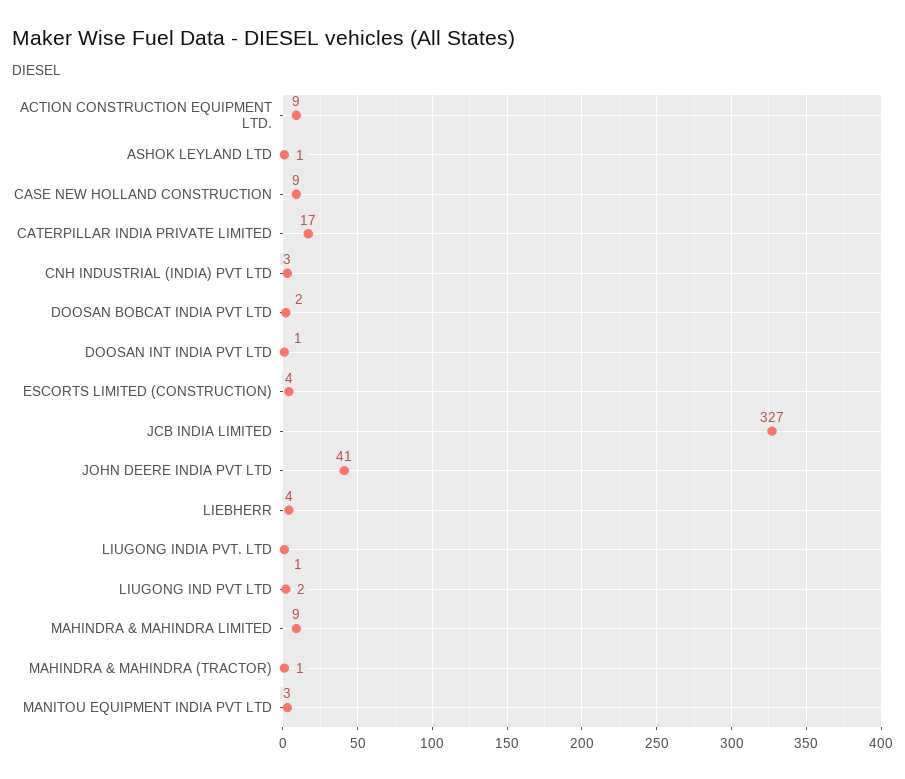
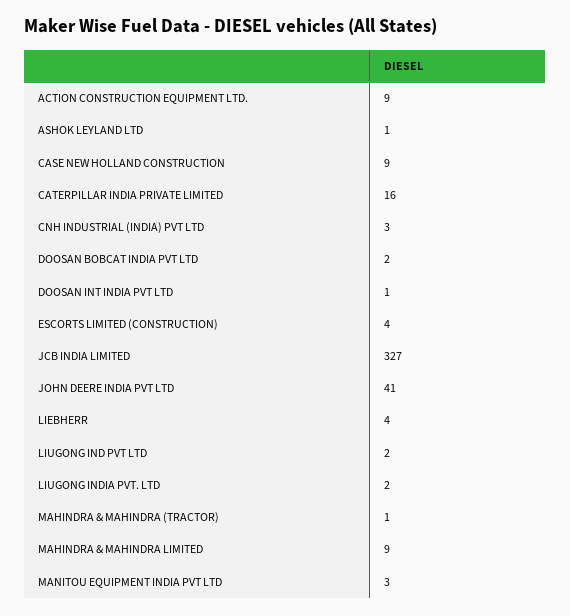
CATERPILLAR INDIA PRIVATE LIMITED: 17 -> 16
LIUGONG INDIA PVT. LTD: 1 -> 2

